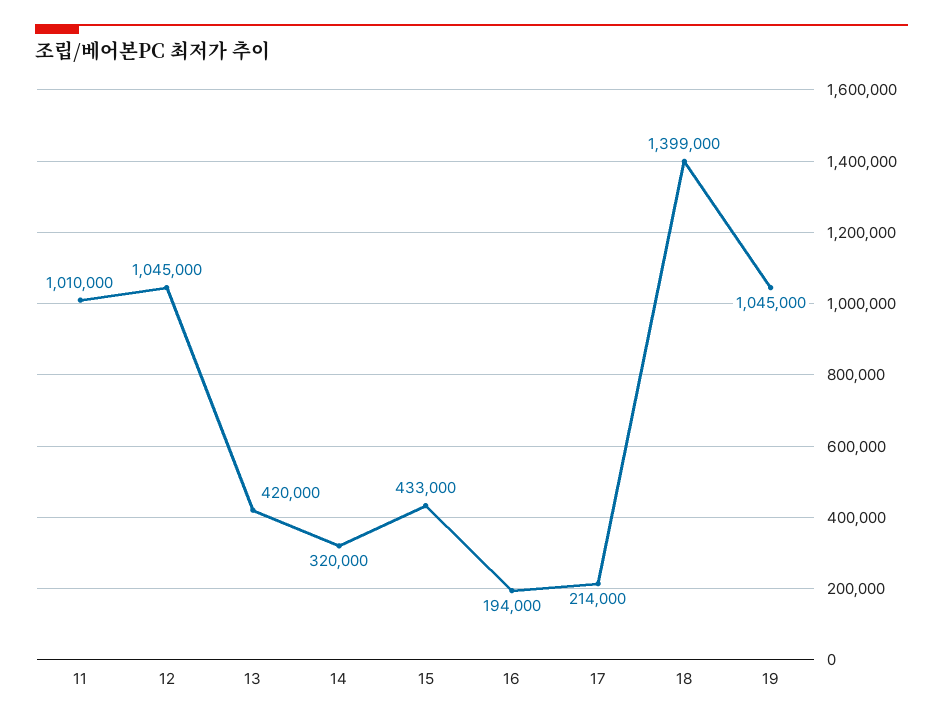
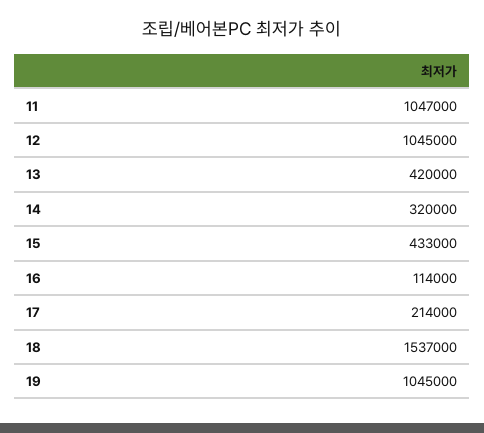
11: 1010000 -> 1047000
16: 194000 -> 114000
18: 1399000 -> 1537000

